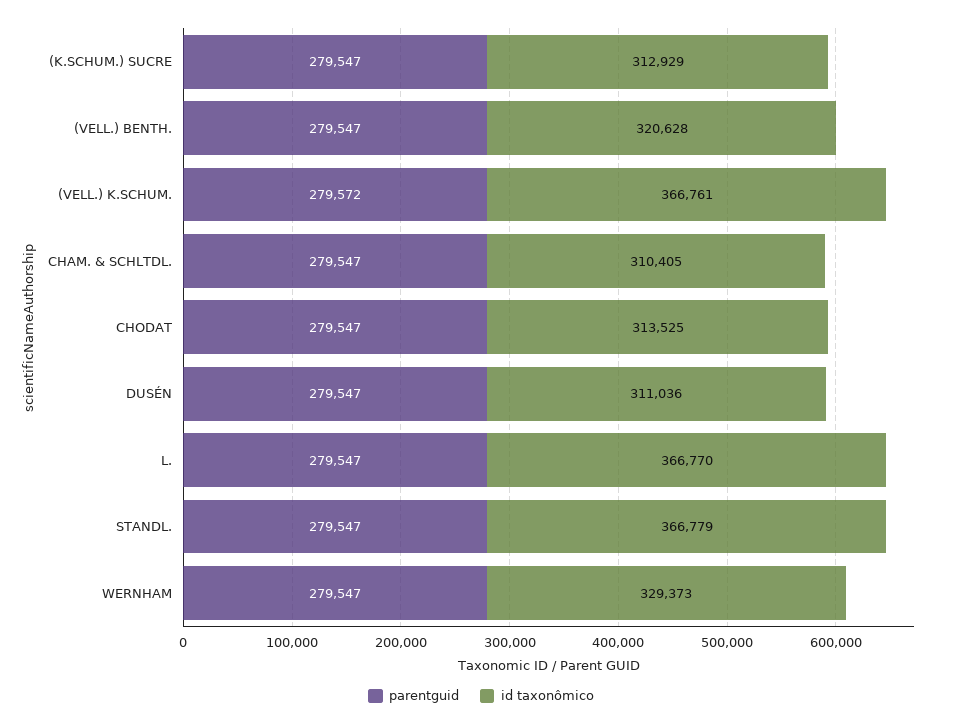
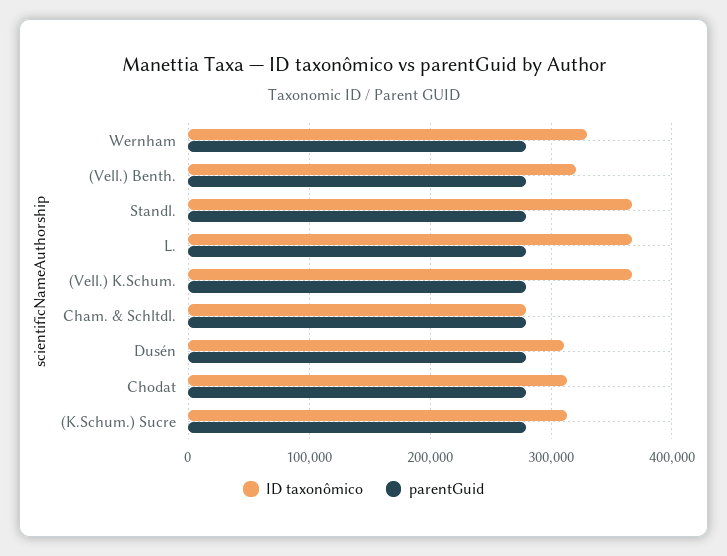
id taxonômico, CHAM. & SCHLTDL.: 310405 -> 280000

